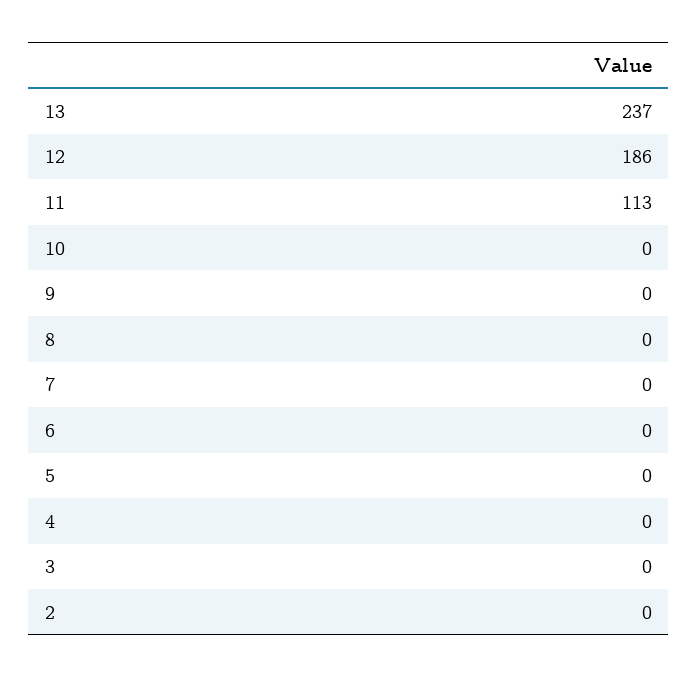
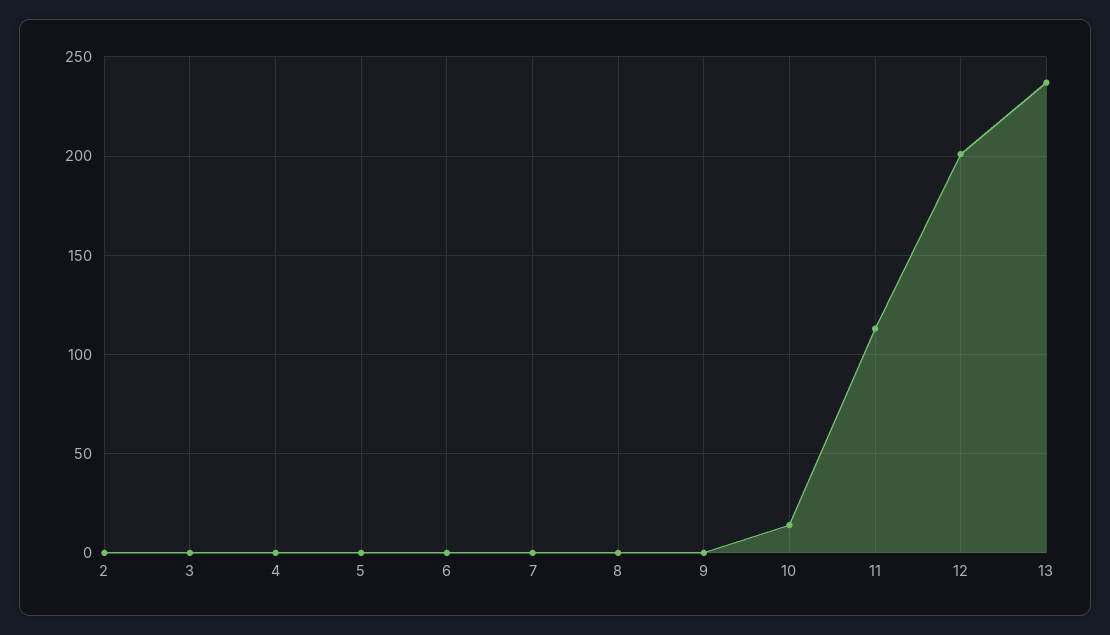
12: 186 -> 200
10: 0 -> 15

